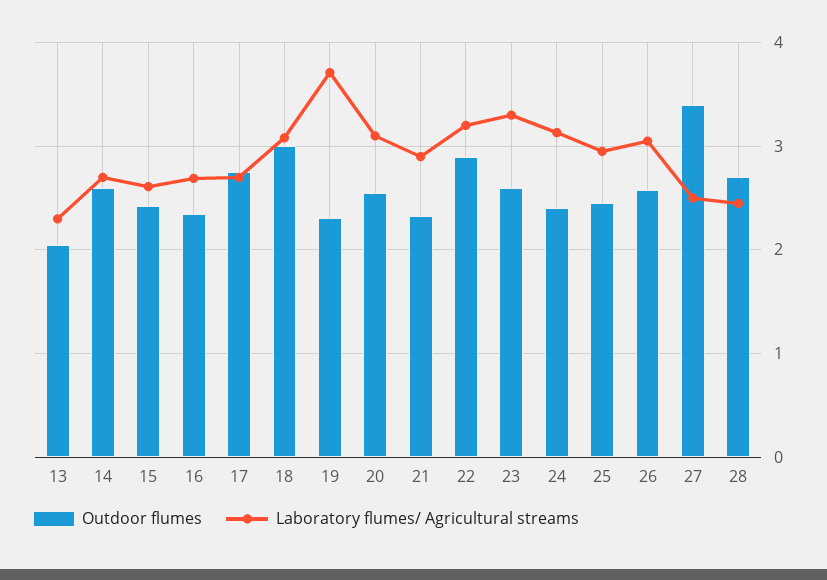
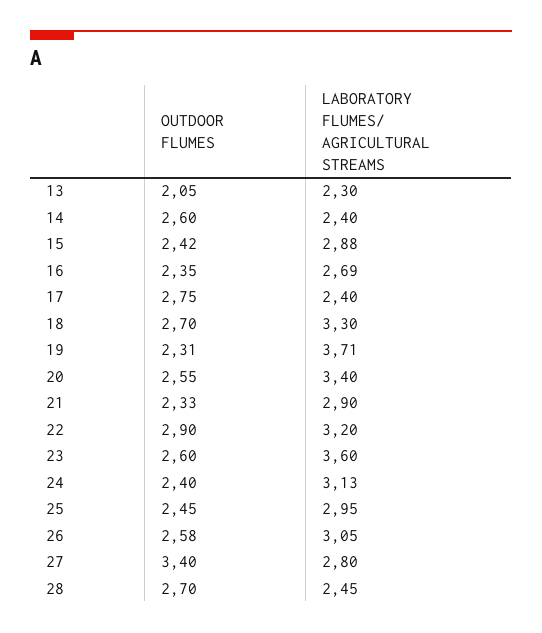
Laboratory flumes/ Agricultural streams, 14: 2.7 -> 2.4
Laboratory flumes/ Agricultural streams, 15: 2.6 -> 2.88
Laboratory flumes/ Agricultural streams, 17: 2.7 -> 2.4
Outdoor flumes, 18: 3 -> 2.7
Laboratory flumes/ Agricultural streams, 18: 3.1 -> 3.3
Laboratory flumes/ Agricultural streams, 20: 3.1 -> 3.4
Laboratory flumes/ Agricultural streams, 23: 3.3 -> 3.6
Laboratory flumes/ Agricultural streams, 27: 2.5 -> 2.8

